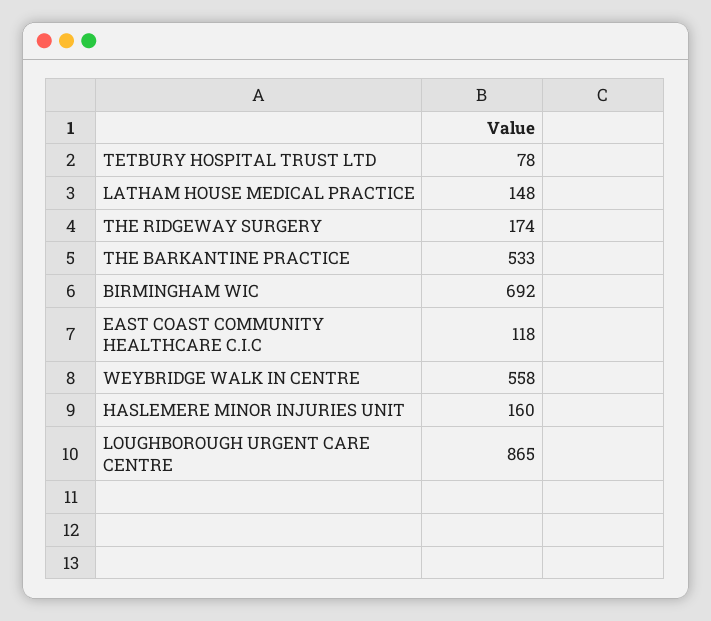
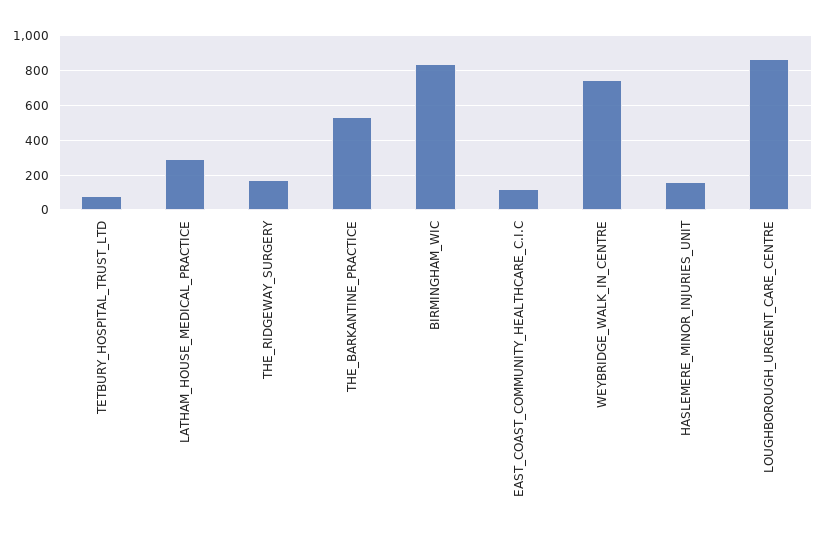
LATHAM HOUSE MEDICAL PRACTICE: 148 -> 300
BIRMINGHAM WIC: 692 -> 850
WEYBRIDGE WALK IN CENTRE: 558 -> 750

